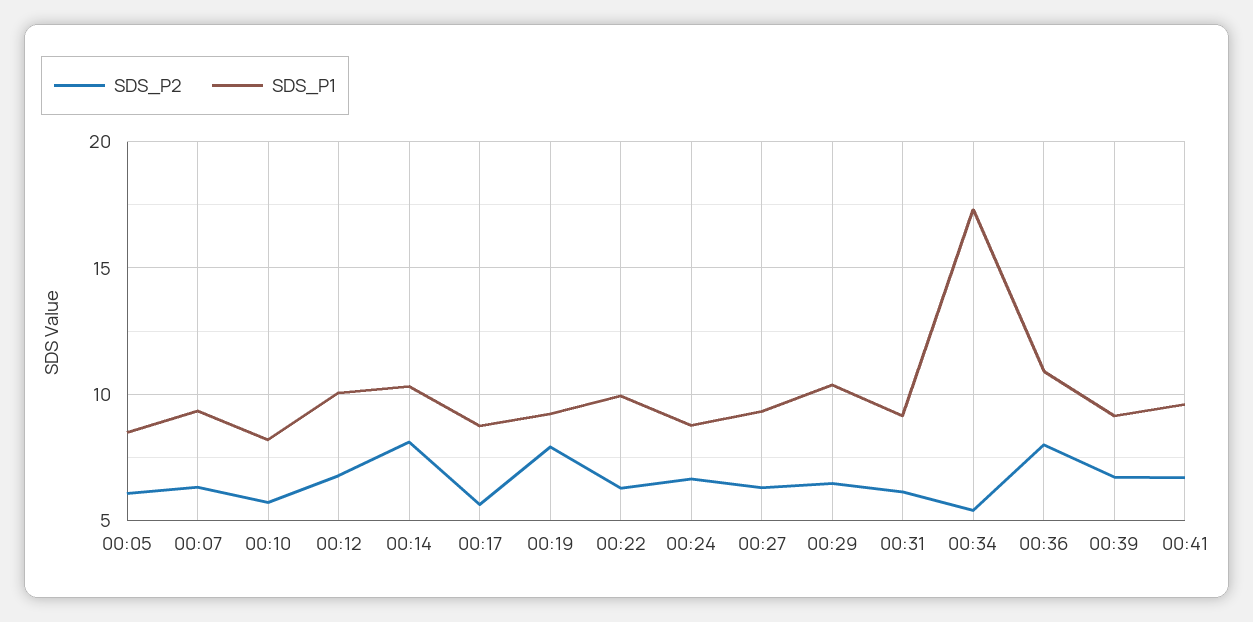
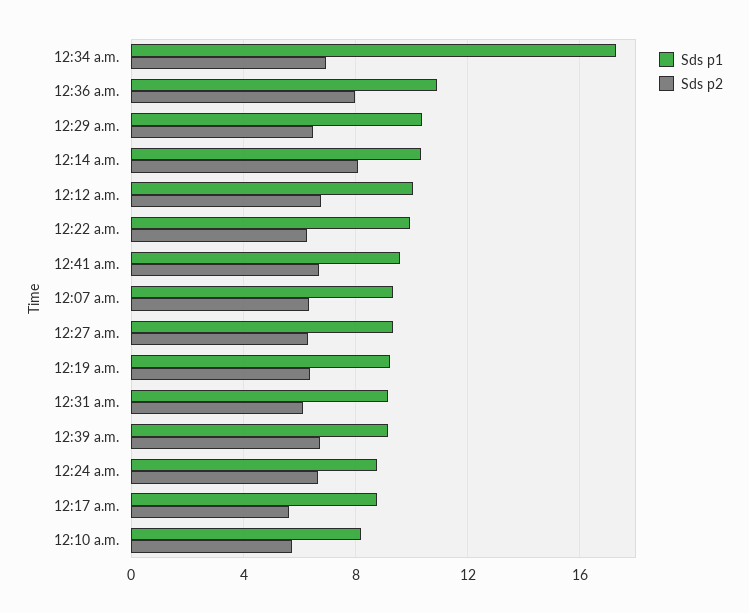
SDS_P2, 00:05: 6 -> none
SDS_P1, 00:05: 8.5 -> none
SDS_P2, 00:19: 8 -> 6.5
SDS_P2, 00:34: 5.5 -> 7

